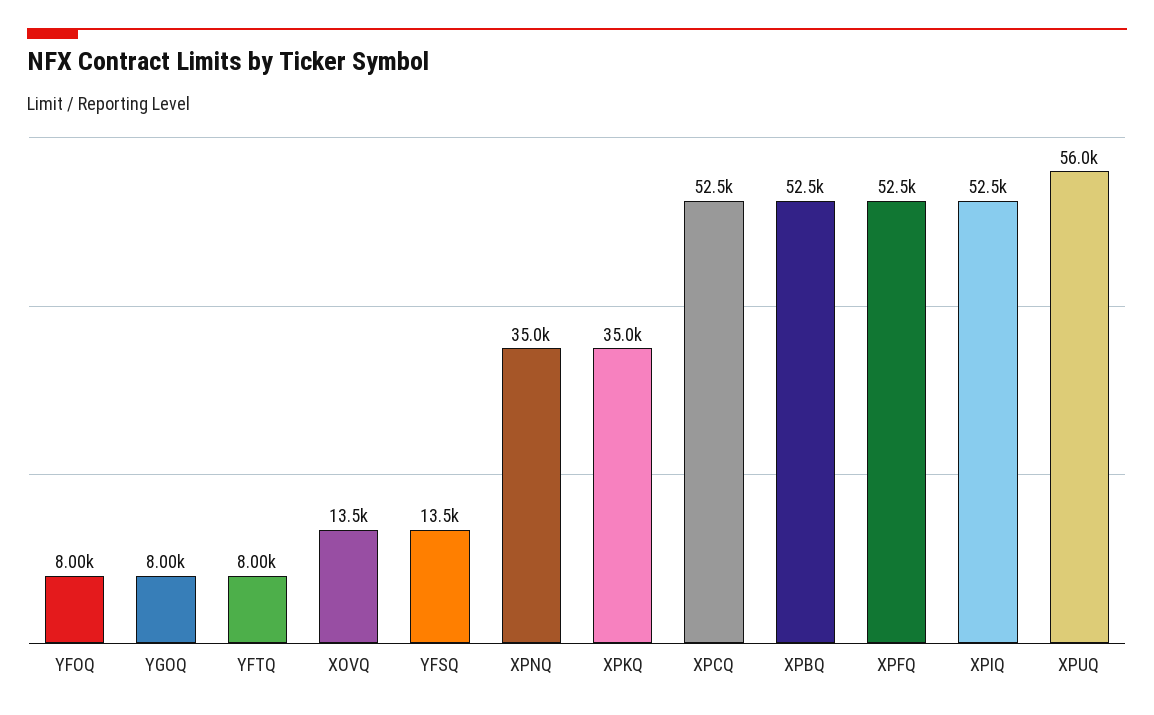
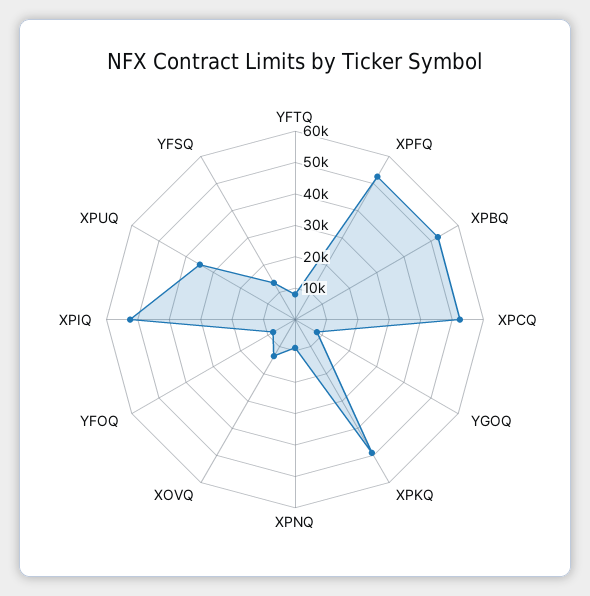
XPNQ: 35000 -> 10000
XPKQ: 35000 -> 50000
XPUQ: 56000 -> 35000

